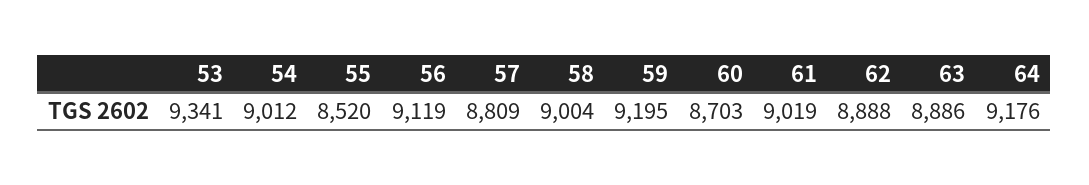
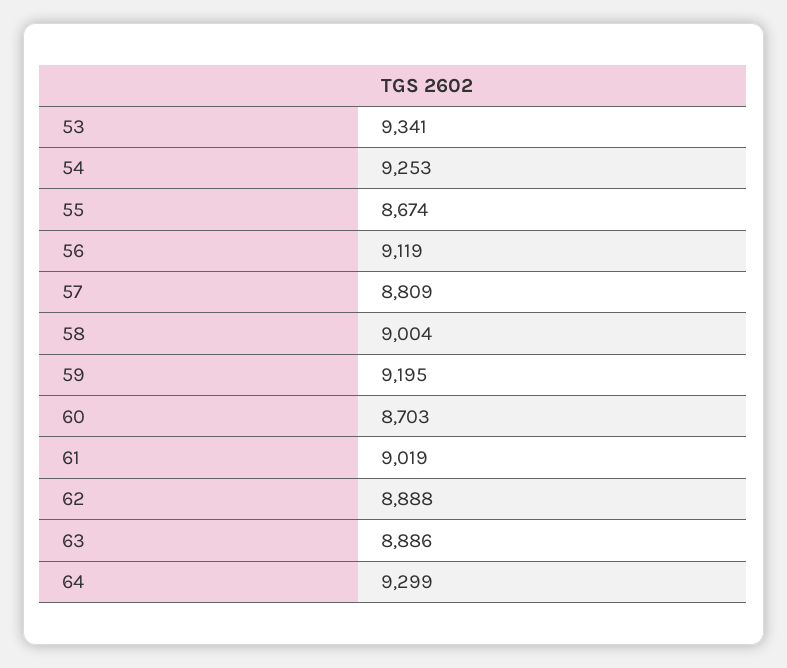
54: 9012 -> 9253
55: 8520 -> 8674
64: 9176 -> 9299

